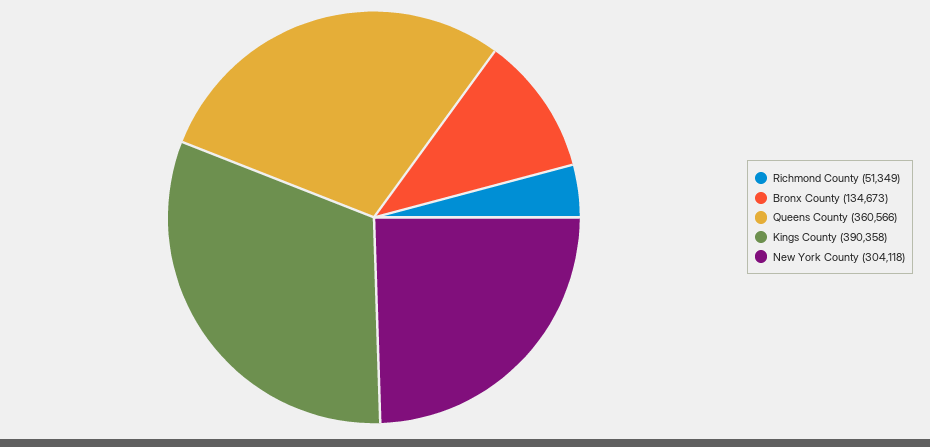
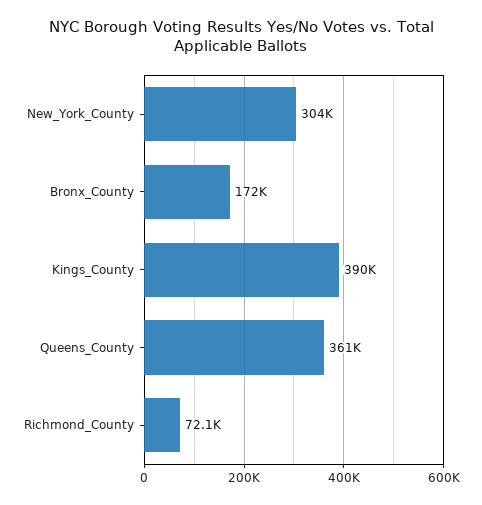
Richmond County: 51349 -> 72100
Bronx County: 134673 -> 172000

